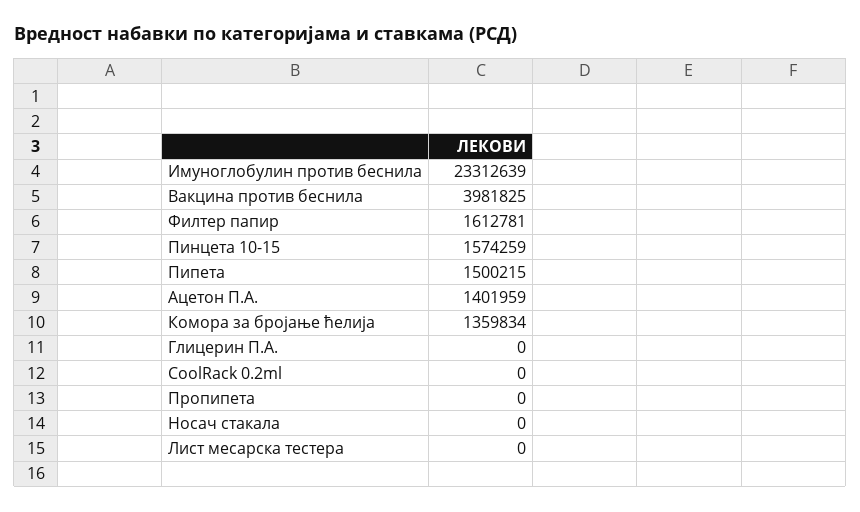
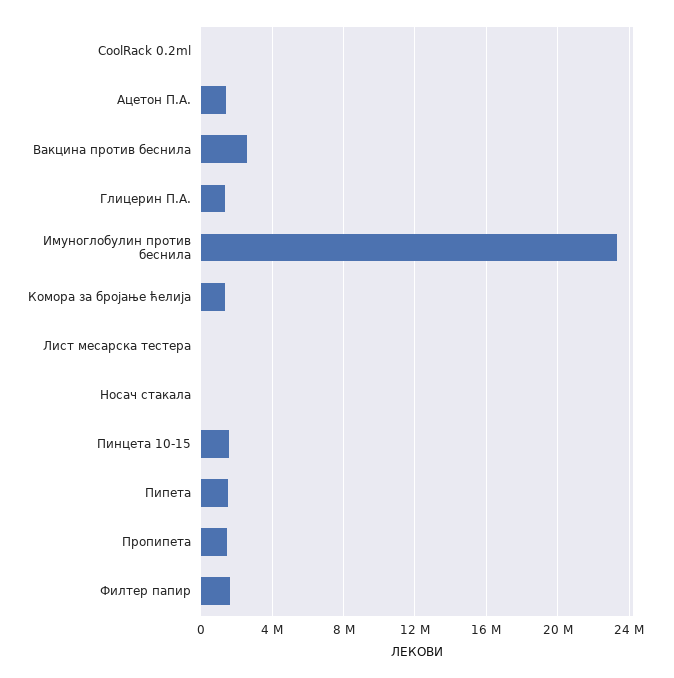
Вакцина против беснила: 3981825 -> 2500000
Глицерин П.А.: 0 -> 1500000
Пропипета: 0 -> 1500000

